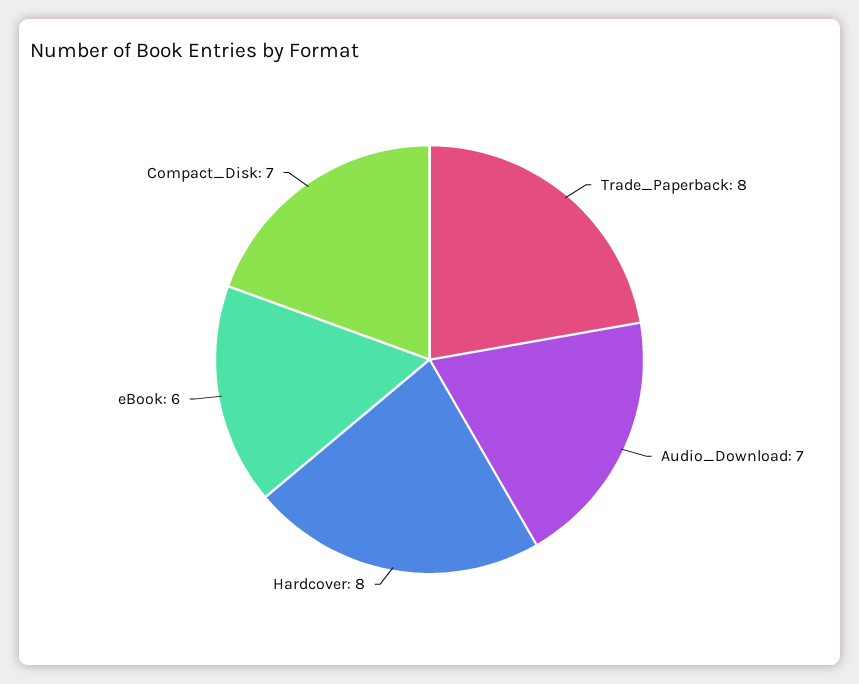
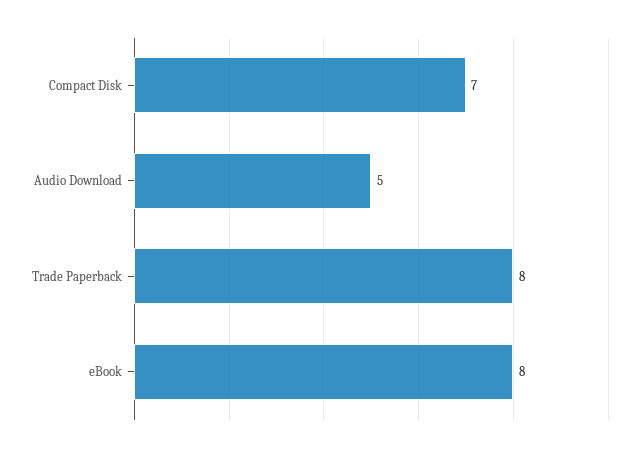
Audio_Download: 7 -> 5
Hardcover: 8 -> none
eBook: 6 -> 8

